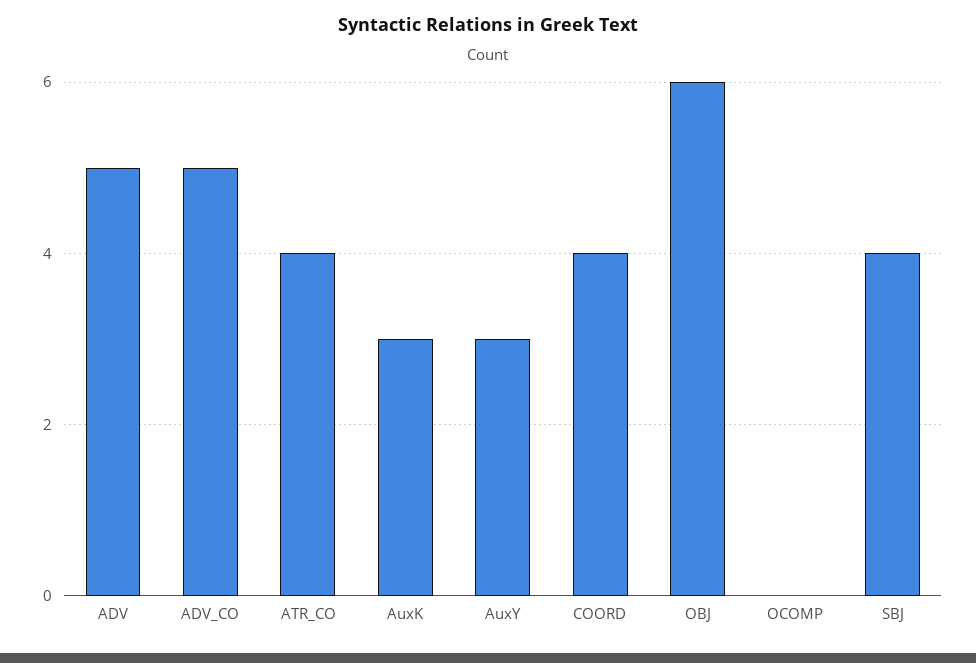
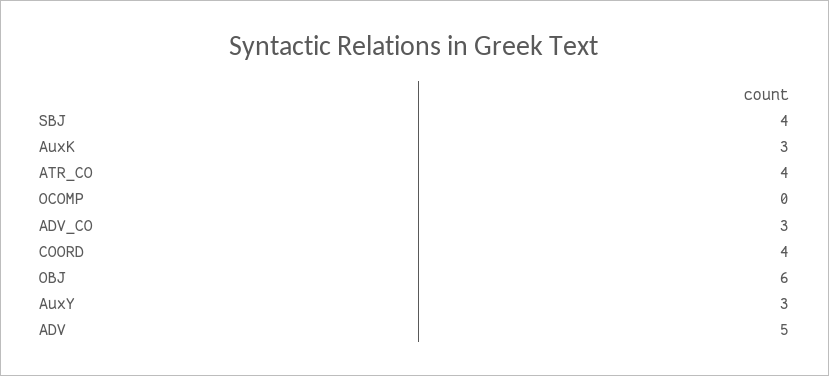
ADV_CO: 5 -> 3

